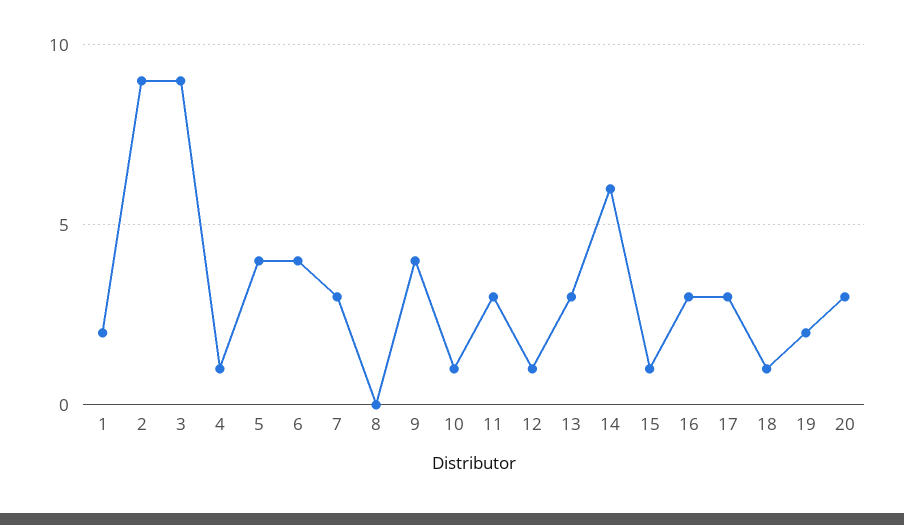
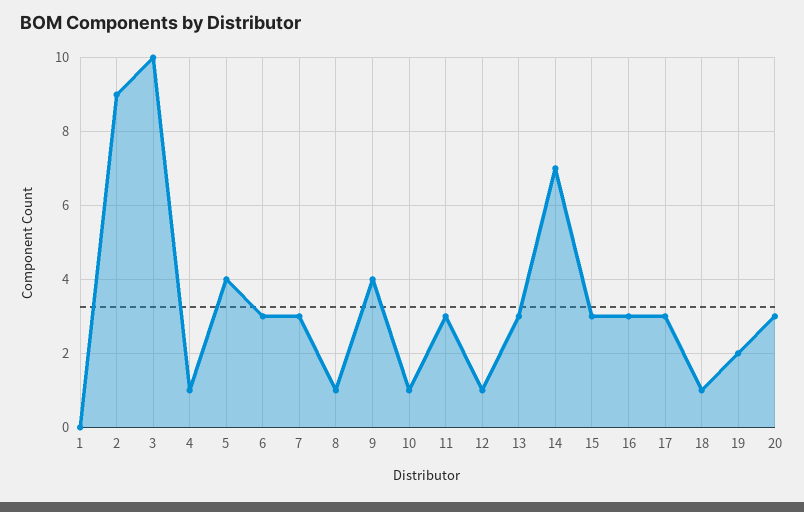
1: 2 -> 0
3: 9 -> 10
6: 4 -> 3
8: 0 -> 1
14: 6 -> 7
15: 1 -> 3

